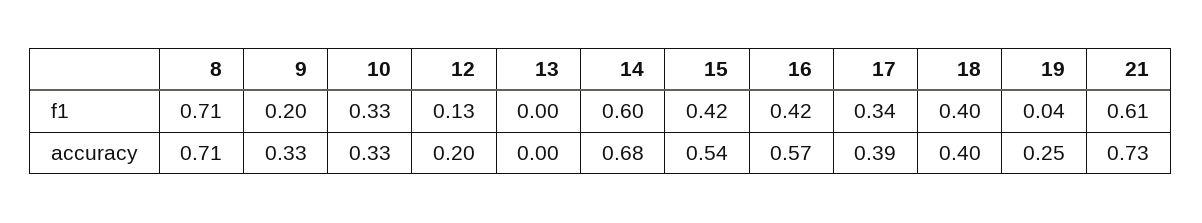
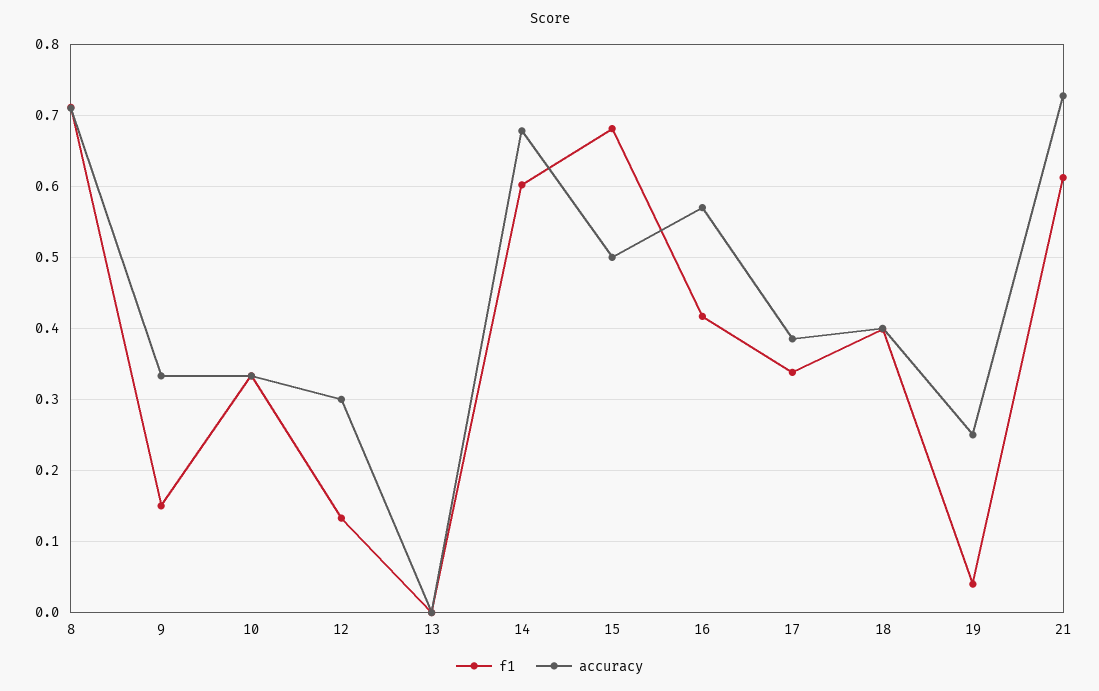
f1, 9: 0.2 -> 0.15
f1, 15: 0.42 -> 0.68
accuracy, 12: 0.2 -> 0.3
accuracy, 15: 0.54 -> 0.5

